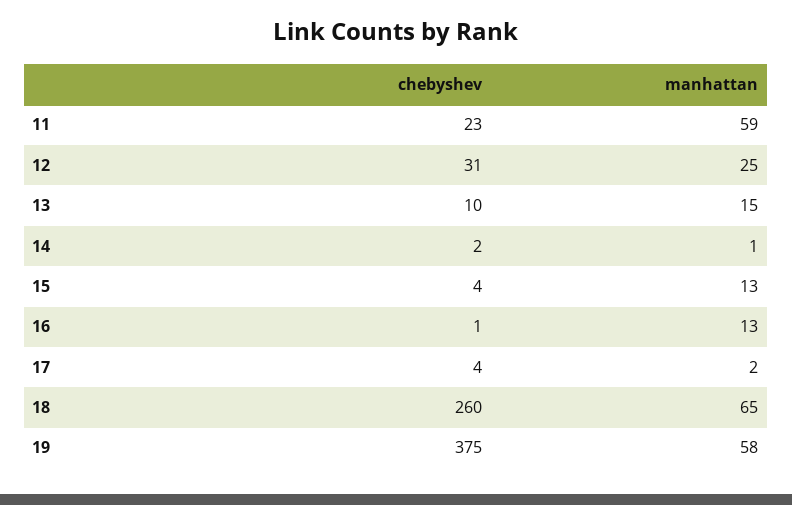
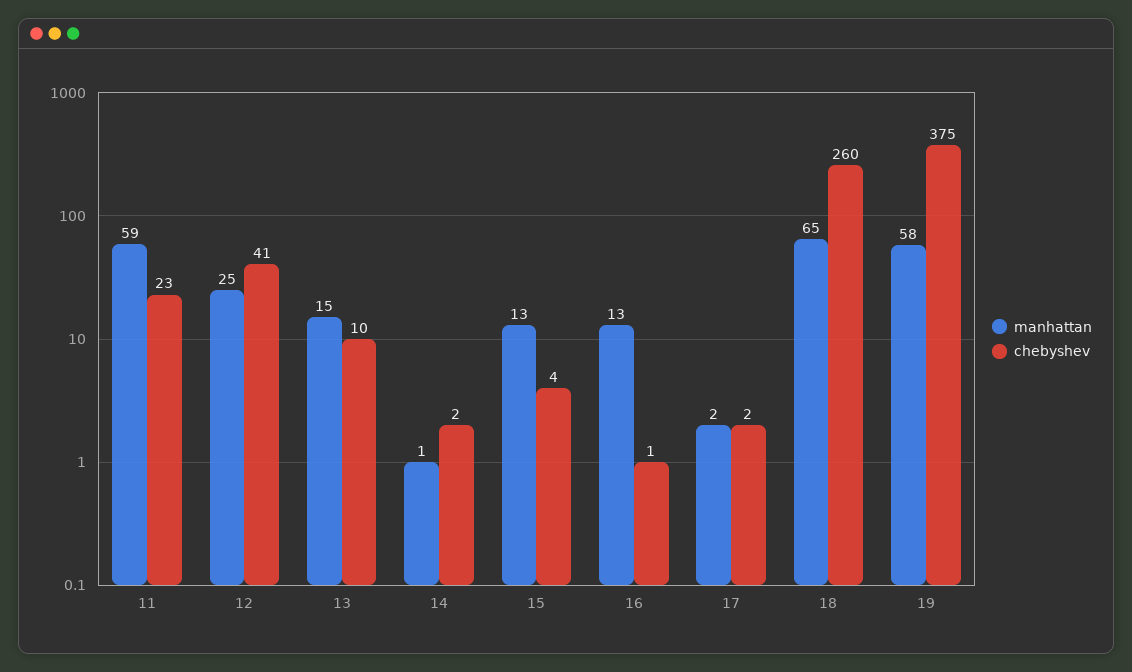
chebyshev, 12: 31 -> 41
chebyshev, 17: 4 -> 2

